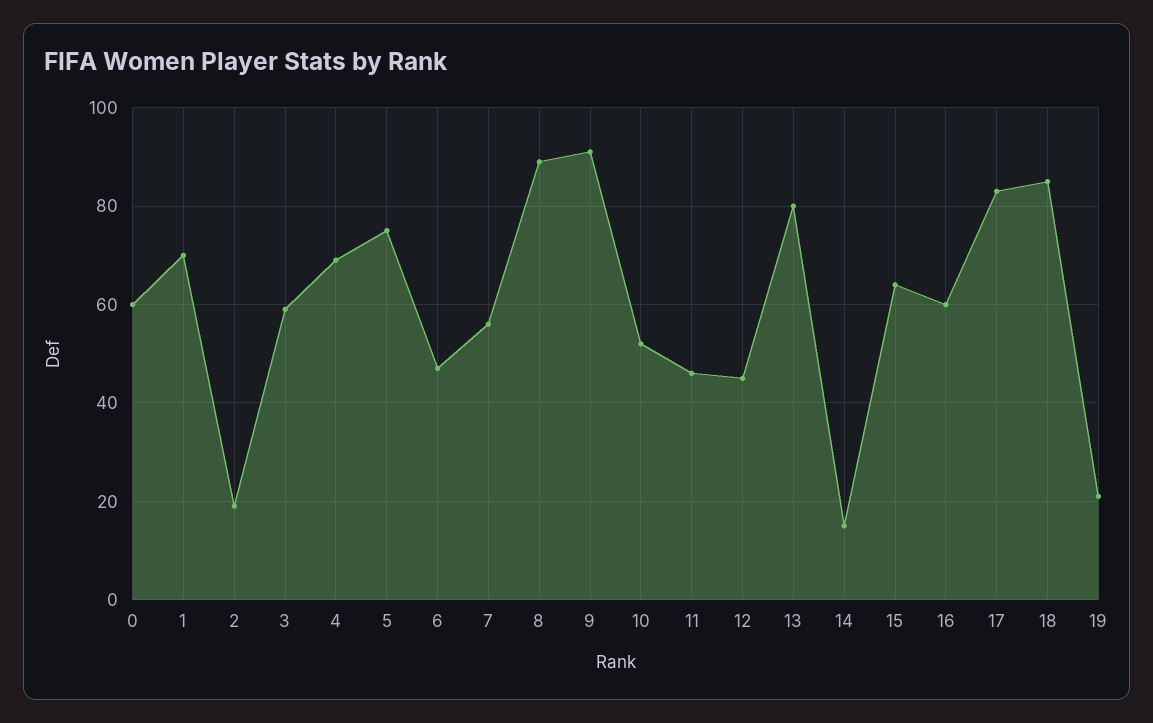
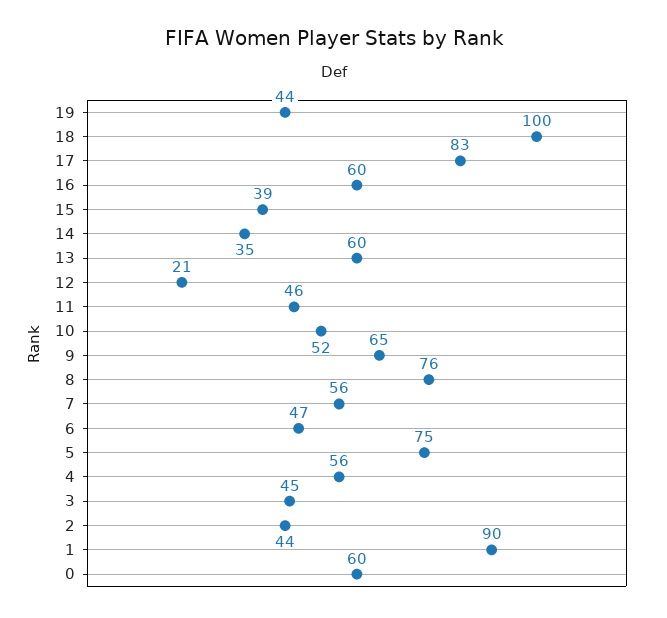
1: 70 -> 90
2: 20 -> 44
3: 60 -> 45
4: 70 -> 56
8: 90 -> 76
9: 90 -> 65
12: 45 -> 21
13: 80 -> 60
14: 15 -> 35
15: 65 -> 39
18: 85 -> 100
19: 20 -> 44

